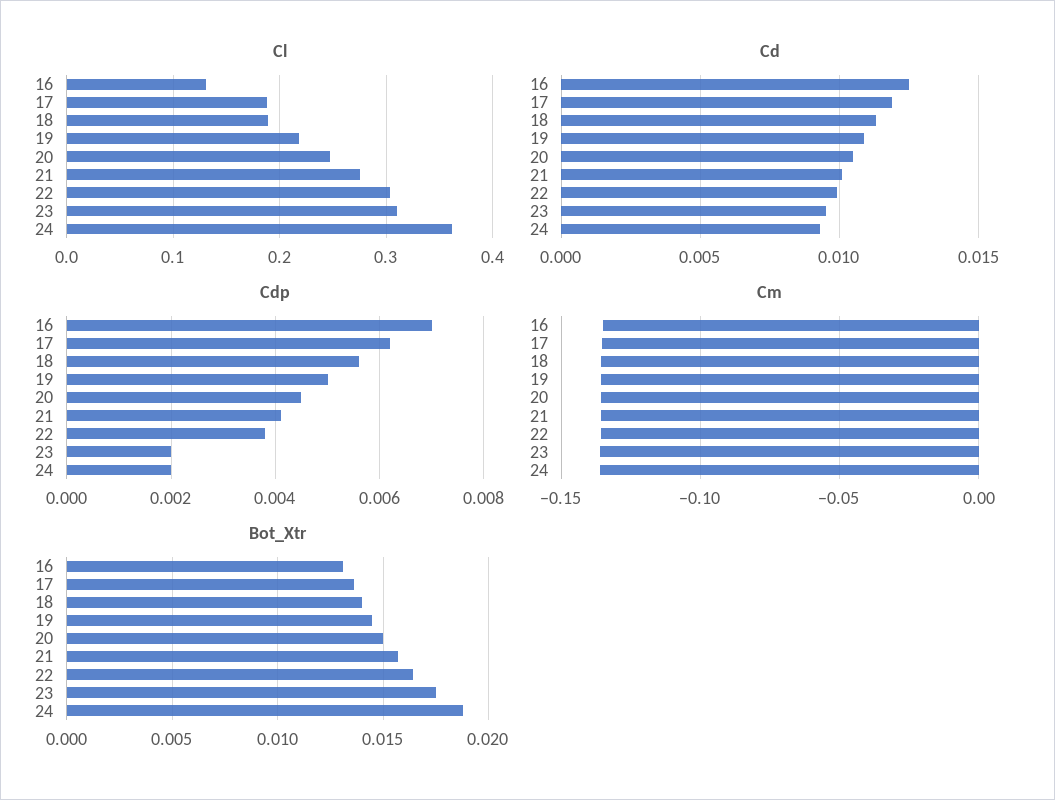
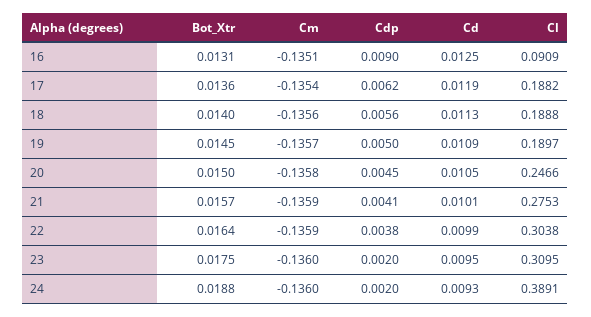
Cl, 16: 0.13 -> 0.0909
Cl, 19: 0.22 -> 0.1897
Cl, 24: 0.36 -> 0.3891
Cdp, 16: 0.007 -> 0.009

